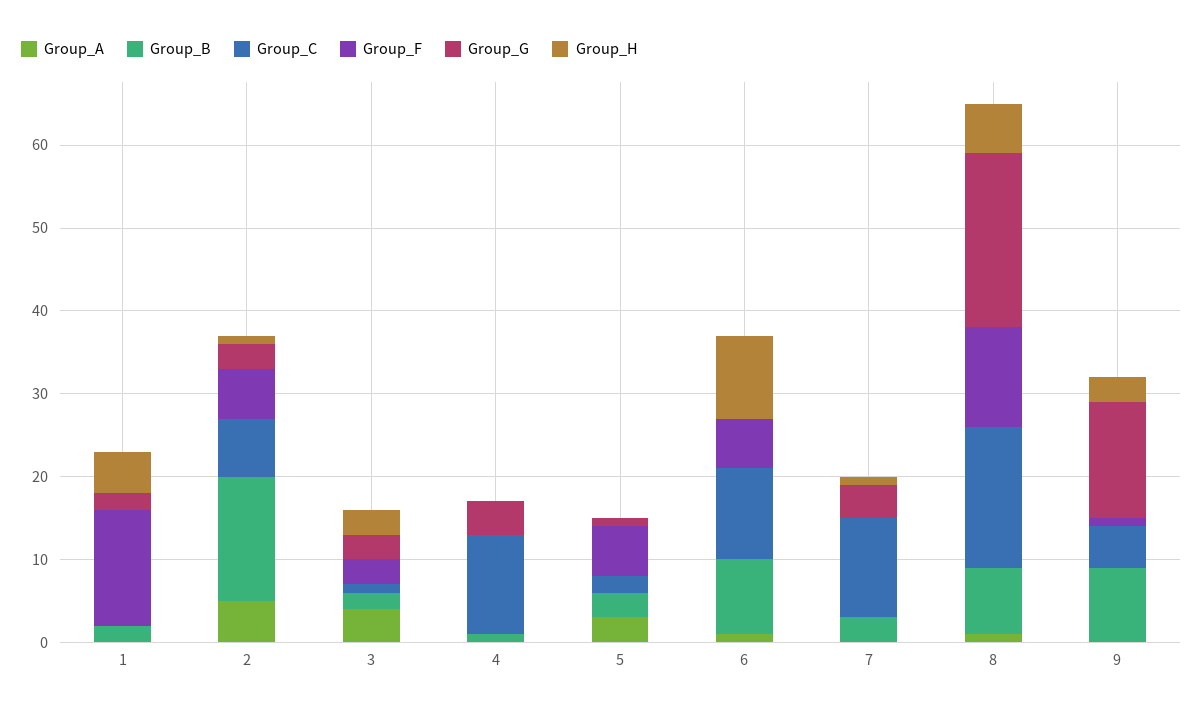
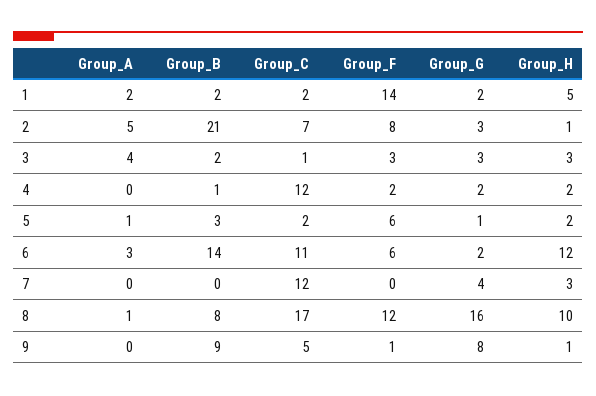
Group_A, 1: 0 -> 2
Group_C, 1: 0 -> 2
Group_B, 2: 15 -> 21
Group_F, 2: 6 -> 8
Group_F, 4: 0 -> 2
Group_G, 4: 4 -> 2
Group_H, 4: 0 -> 2
Group_A, 5: 3 -> 1
Group_H, 5: 0 -> 2
Group_A, 6: 1 -> 3
Group_B, 6: 9 -> 14
Group_G, 6: 0 -> 2
Group_H, 6: 10 -> 12
Group_B, 7: 3 -> 0
Group_H, 7: 1 -> 3
Group_G, 8: 21 -> 16
Group_H, 8: 6 -> 10
Group_G, 9: 14 -> 8
Group_H, 9: 3 -> 1

